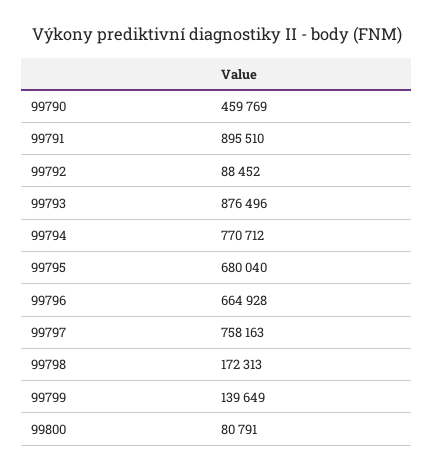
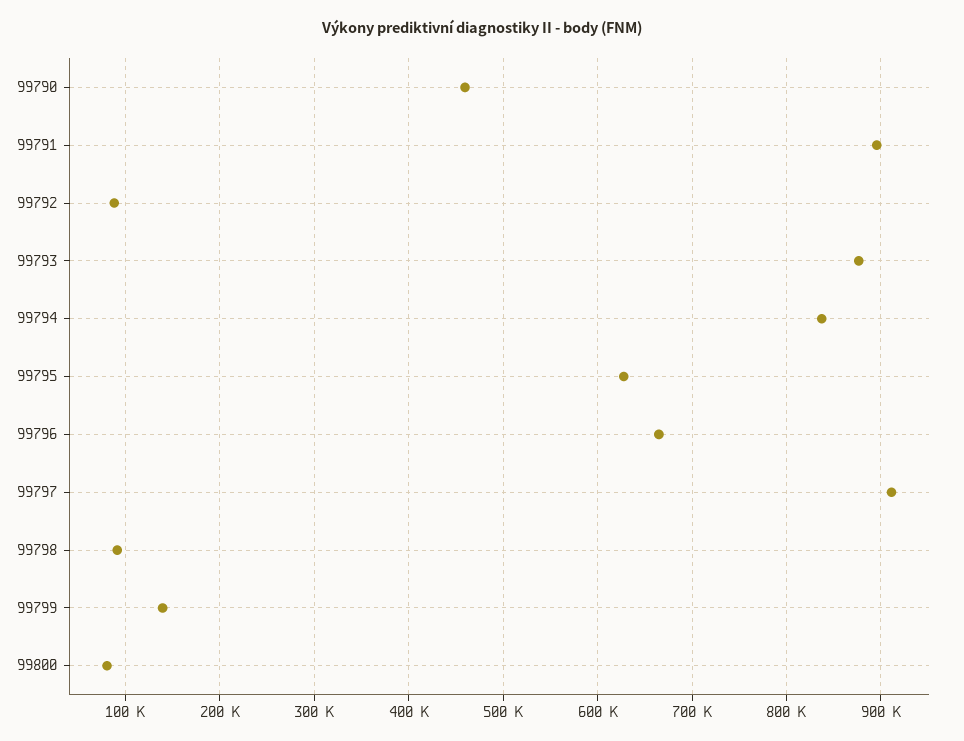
99794: 770712 -> 840000
99795: 680040 -> 630000
99797: 758163 -> 910000
99798: 172313 -> 90000

